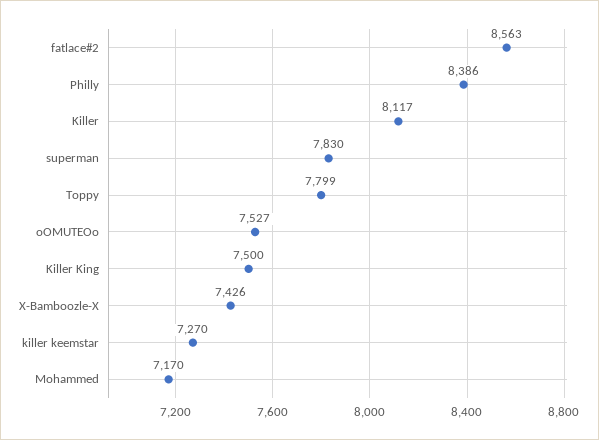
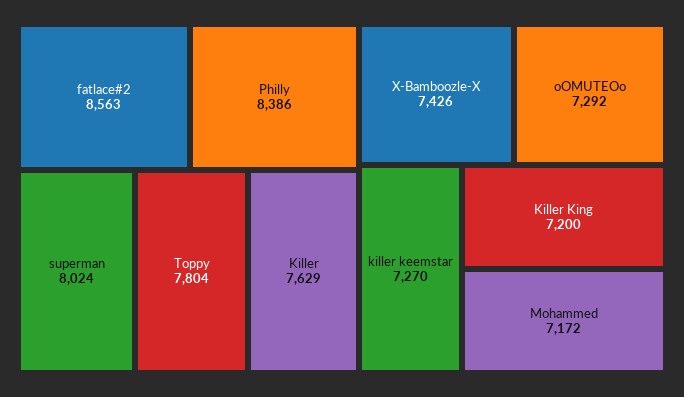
Killer: 8117 -> 7629
superman: 7830 -> 8024
Toppy: 7799 -> 7804
oOMUTEOo: 7527 -> 7292
Killer King: 7500 -> 7200
Mohammed: 7170 -> 7172

